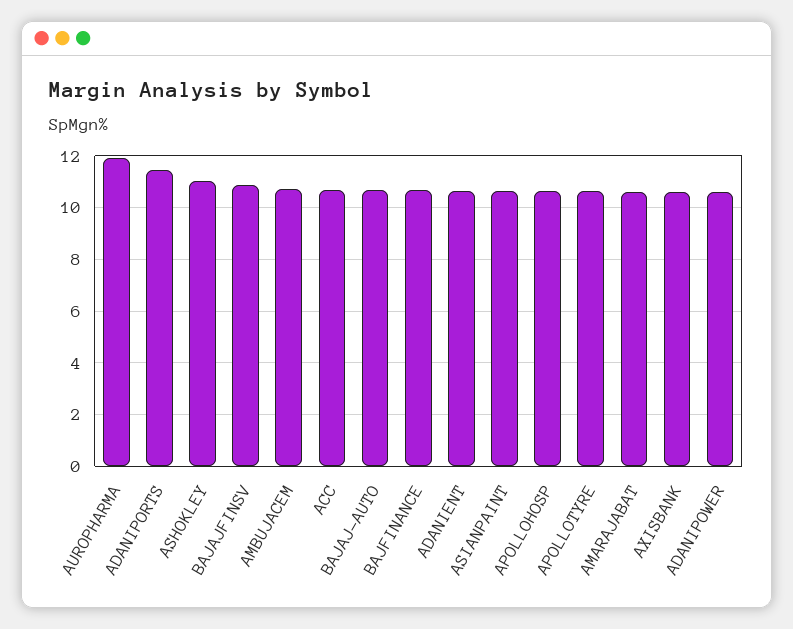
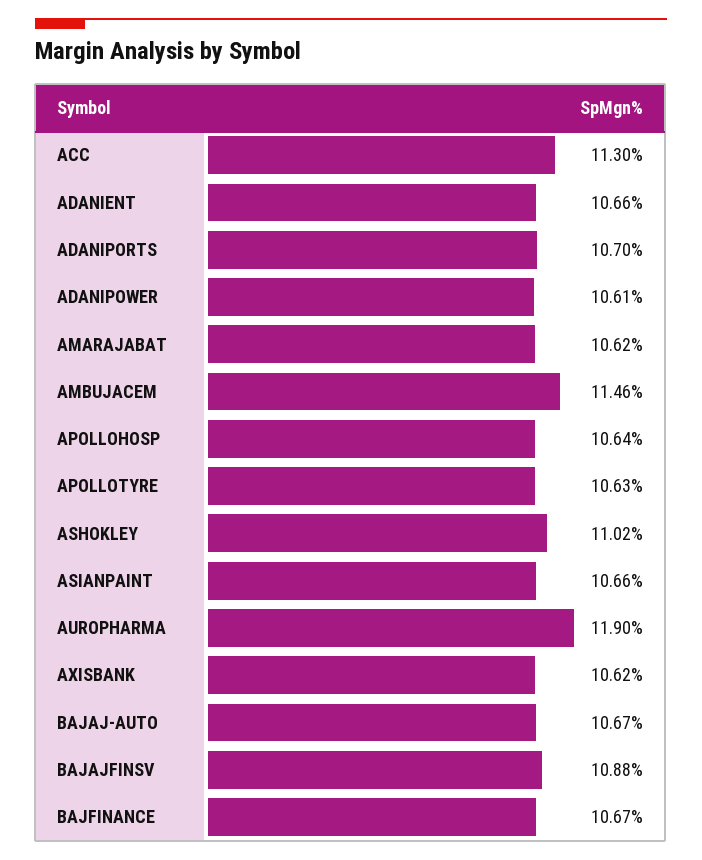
ADANIPORTS: 11.5 -> 10.7
AMBUJACEM: 10.75 -> 11.46
ACC: 10.75 -> 11.3

